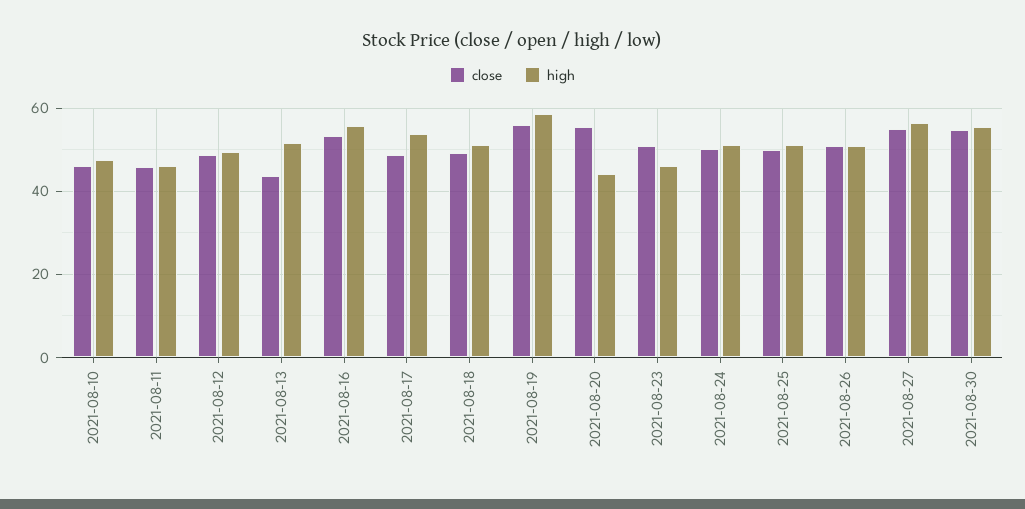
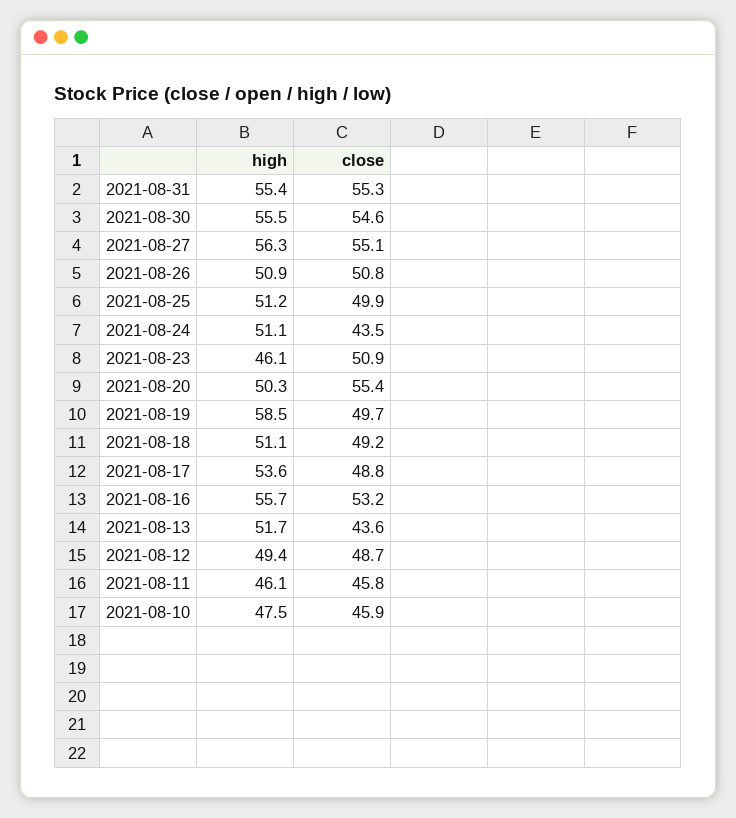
close, 2021-08-19: 56 -> 49.7
high, 2021-08-20: 44 -> 50.3
close, 2021-08-24: 50 -> 43.5
high, 2021-08-31: none -> 55.4
close, 2021-08-31: none -> 55.3

